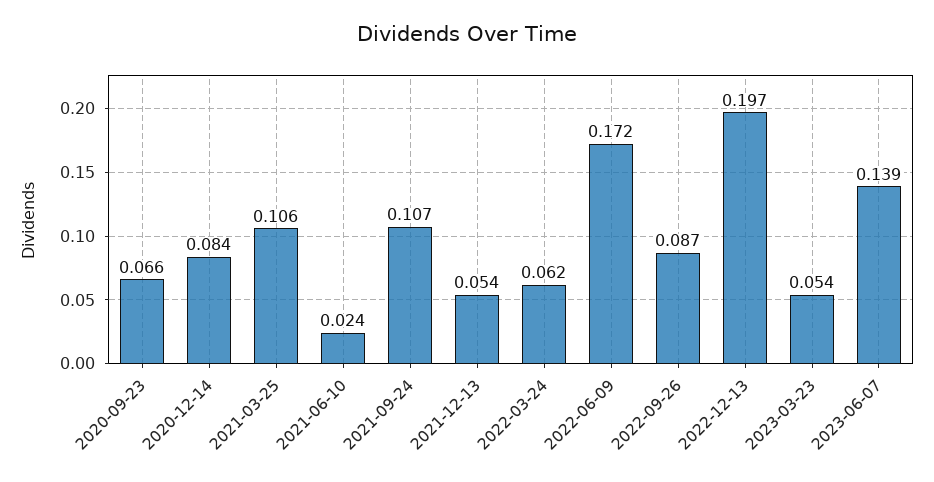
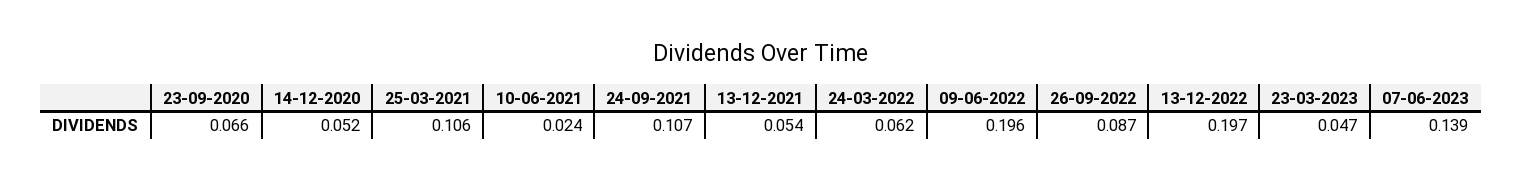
2020-12-14: 0.084 -> 0.052
2022-06-09: 0.172 -> 0.196
2023-03-23: 0.054 -> 0.047

